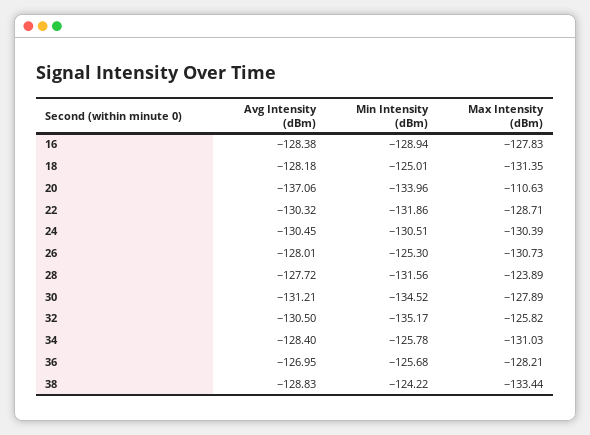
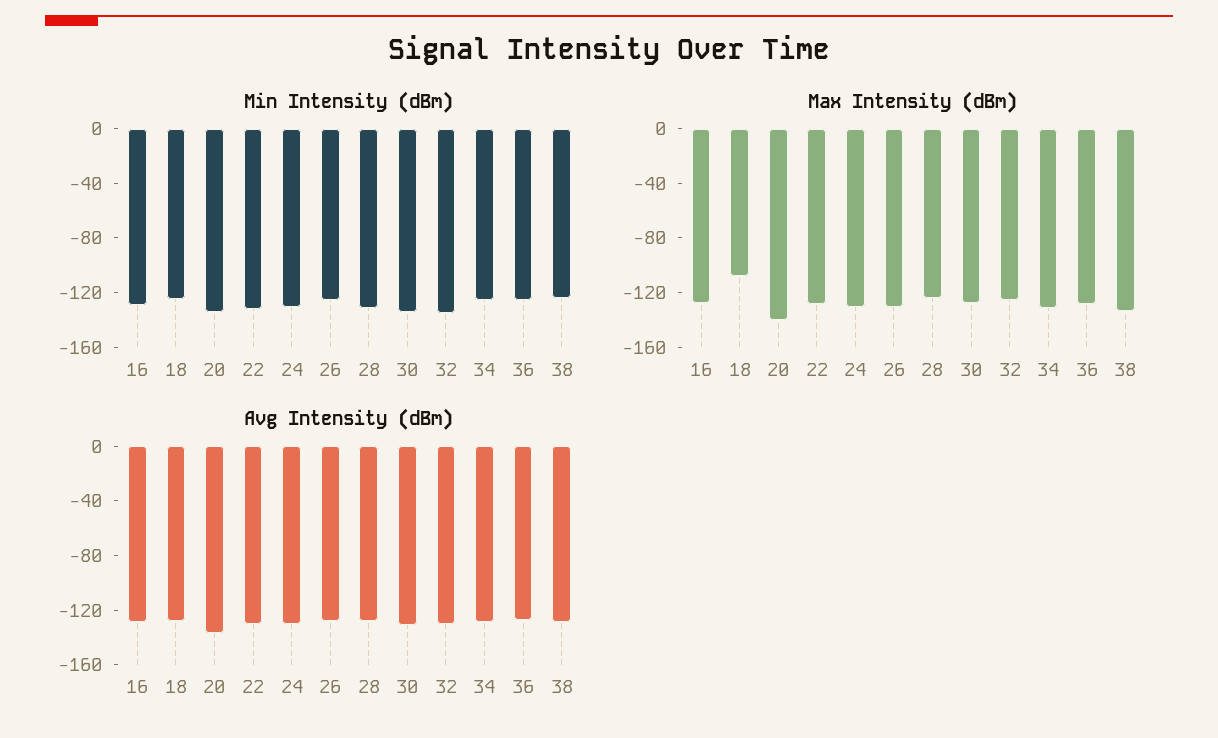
Max Intensity (dBm), 18: -131.35 -> -110
Max Intensity (dBm), 20: -110.63 -> -140

